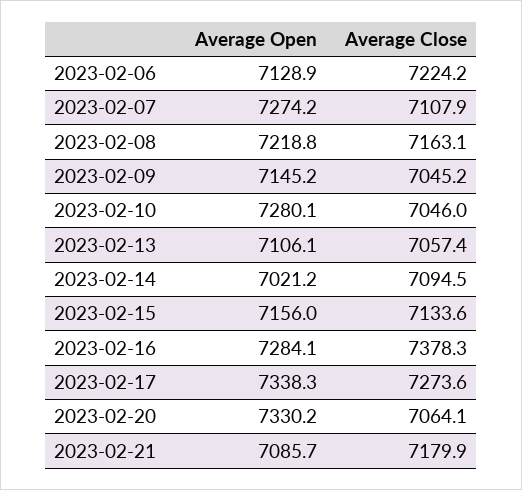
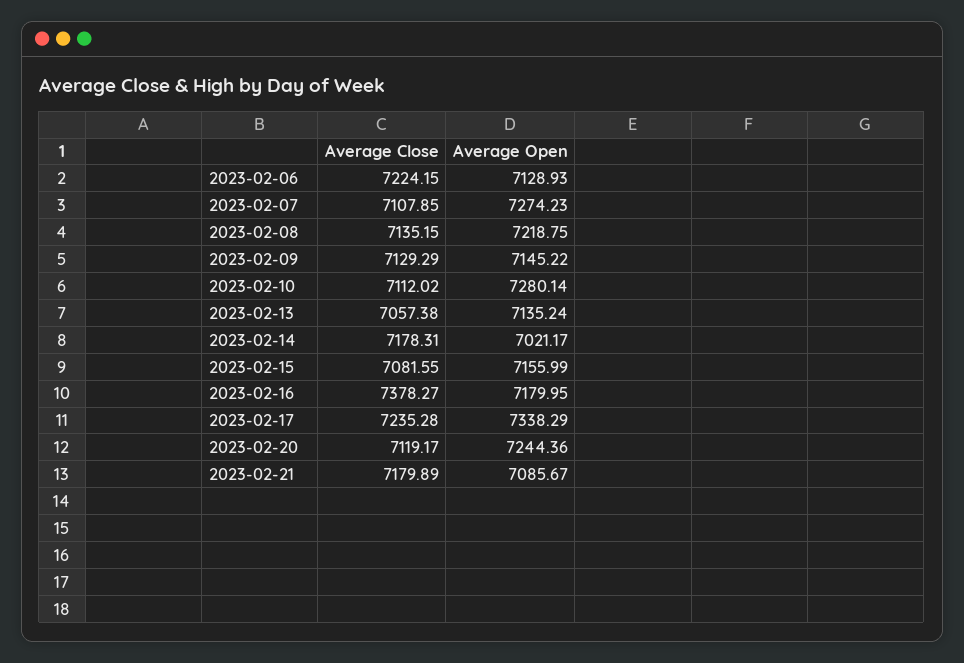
Average Close, 2023-02-08: 7163.1 -> 7135.15
Average Close, 2023-02-09: 7045.2 -> 7129.29
Average Close, 2023-02-10: 7046 -> 7112.02
Average Open, 2023-02-13: 7106.1 -> 7135.24
Average Close, 2023-02-14: 7094.5 -> 7178.31
Average Close, 2023-02-15: 7133.6 -> 7081.55
Average Open, 2023-02-16: 7284.1 -> 7179.95
Average Close, 2023-02-17: 7273.6 -> 7235.28
Average Open, 2023-02-20: 7330.2 -> 7244.36
Average Close, 2023-02-20: 7064.1 -> 7119.17

